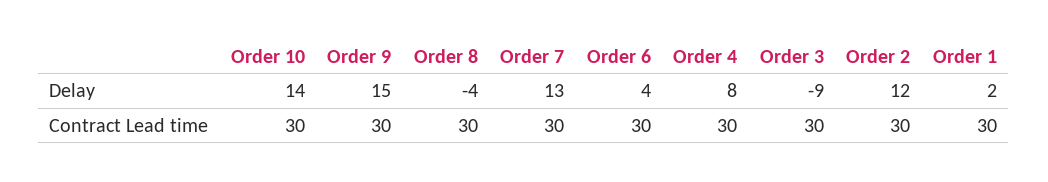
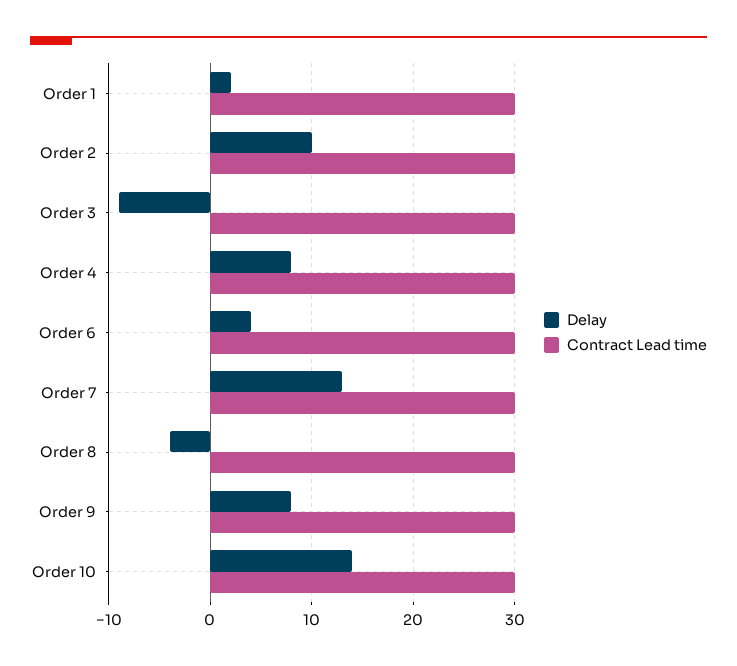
Delay, Order 9: 15 -> 8
Delay, Order 2: 12 -> 10

